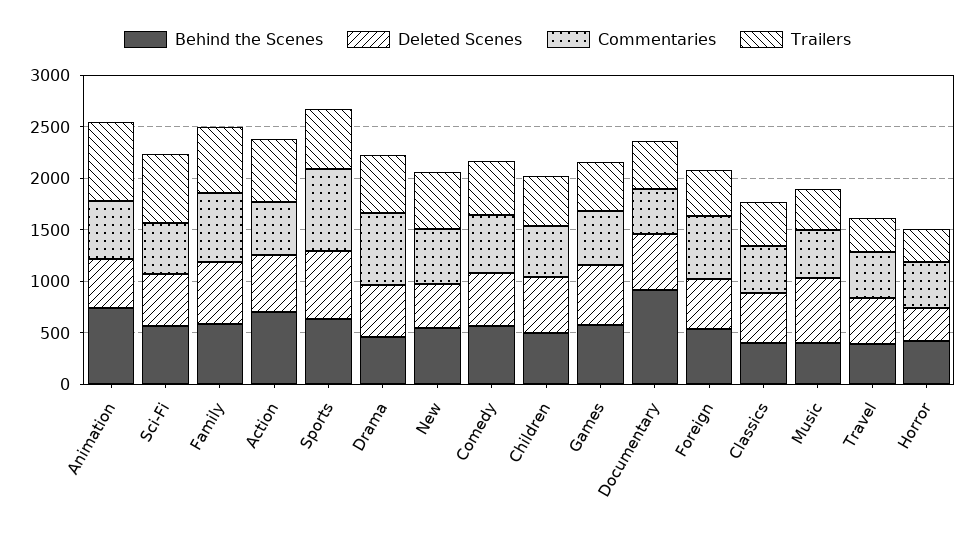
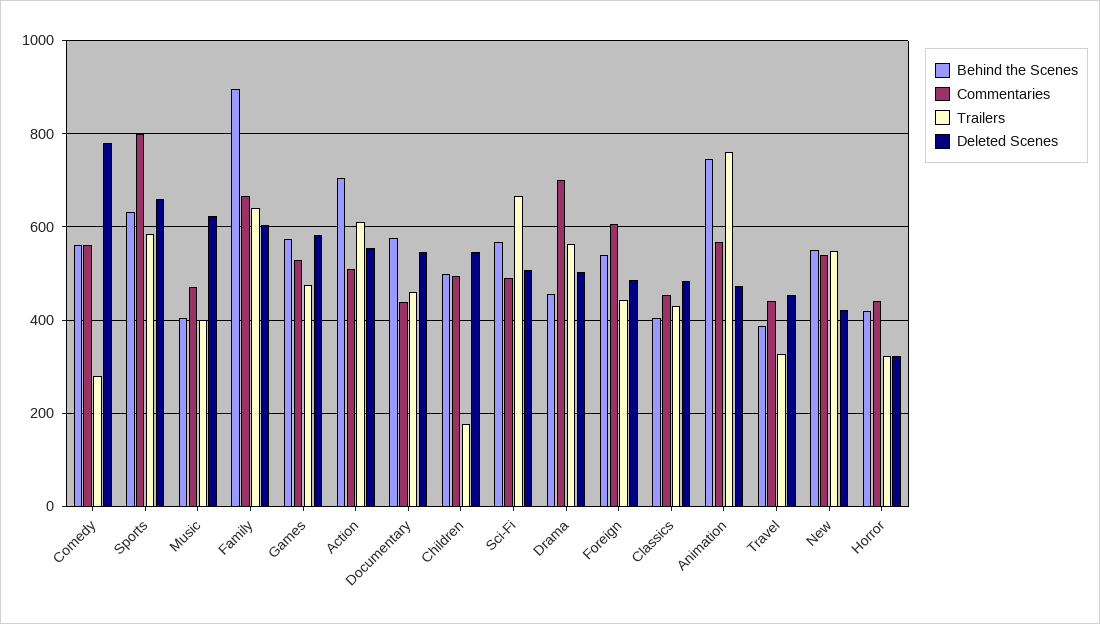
Behind the Scenes, Family: 600 -> 900
Deleted Scenes, Comedy: 500 -> 780
Trailers, Comedy: 500 -> 280
Trailers, Children: 500 -> 180
Behind the Scenes, Documentary: 900 -> 580

